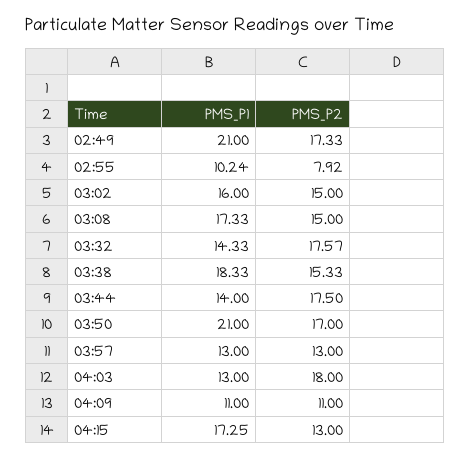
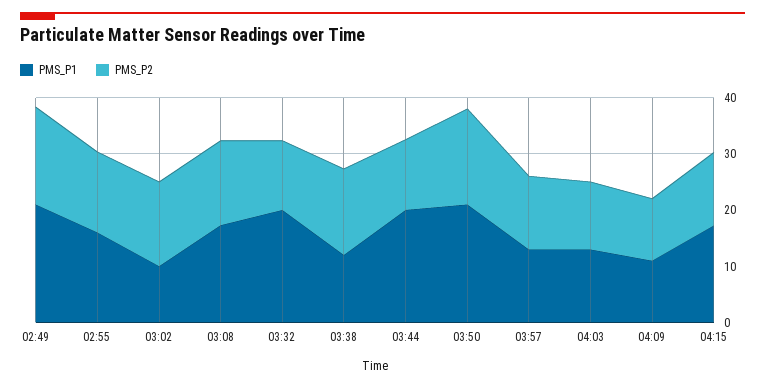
PMS_P1, 02:55: 10.24 -> 16
PMS_P2, 02:55: 7.92 -> 14
PMS_P1, 03:02: 16 -> 10
PMS_P1, 03:32: 14.33 -> 20
PMS_P2, 03:32: 17.57 -> 12
PMS_P1, 03:38: 18.33 -> 12
PMS_P1, 03:44: 14 -> 20
PMS_P2, 03:44: 17.5 -> 12
PMS_P2, 04:03: 18 -> 12

